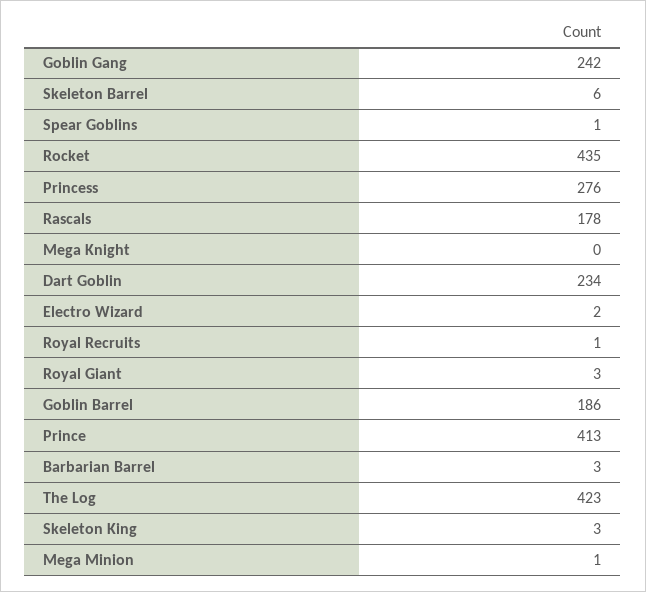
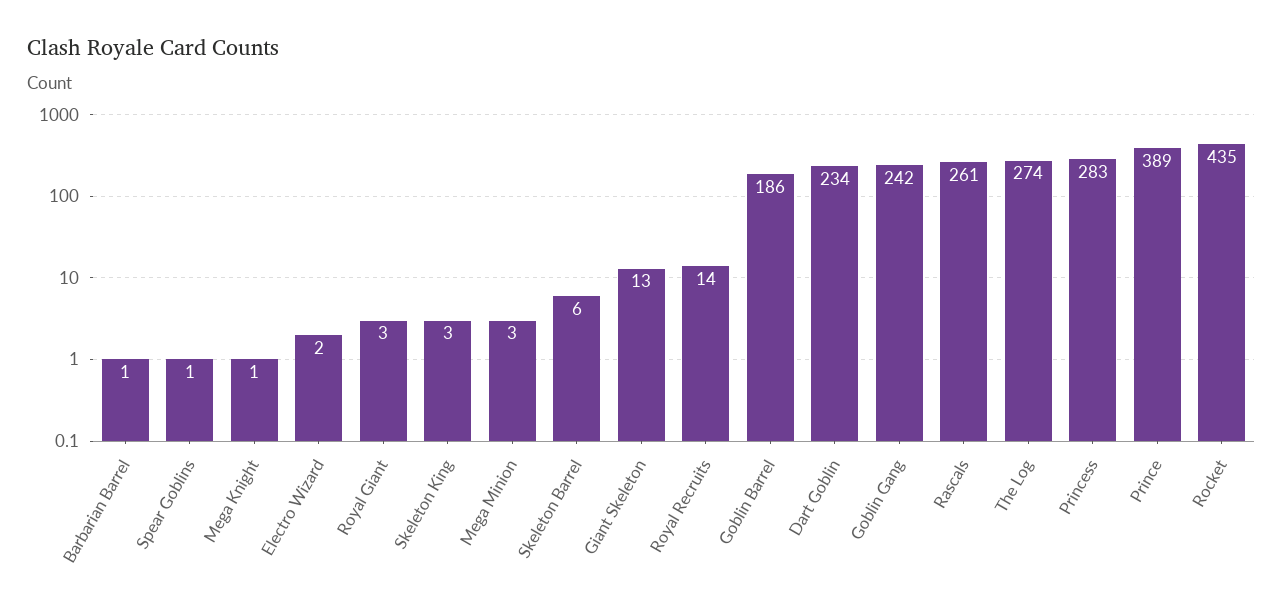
Princess: 276 -> 283
Rascals: 178 -> 261
Mega Knight: 0 -> 1
Royal Recruits: 1 -> 14
Prince: 413 -> 389
Barbarian Barrel: 3 -> 1
The Log: 423 -> 274
Mega Minion: 1 -> 3
Giant Skeleton: none -> 13

